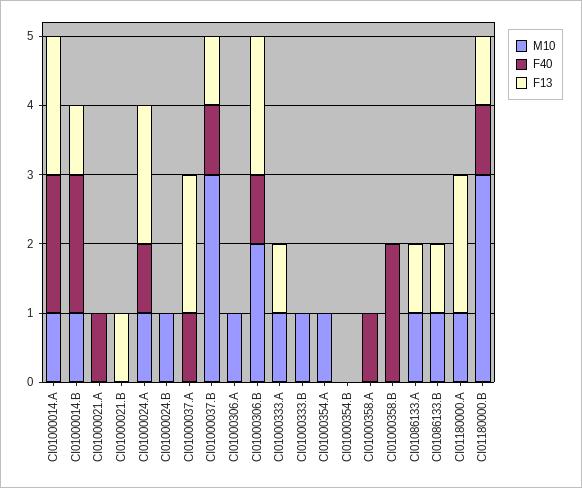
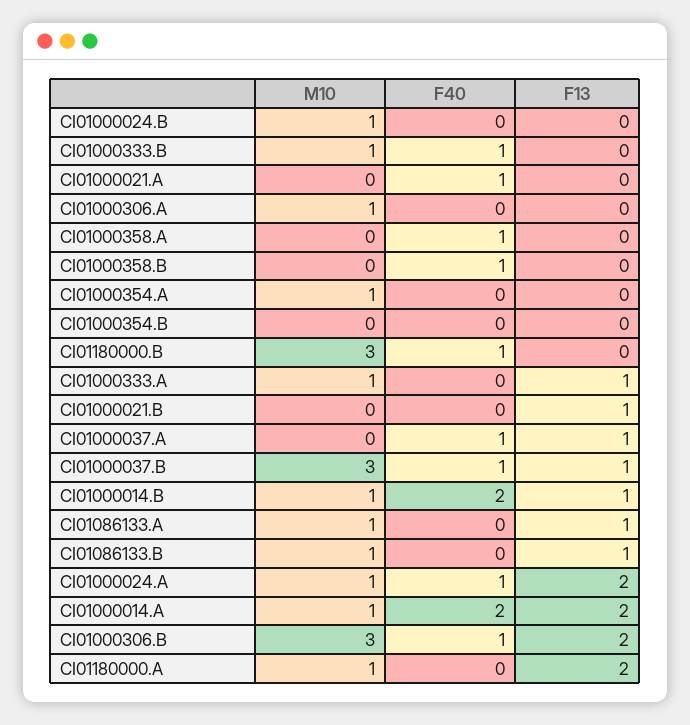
F13, CI01000037.A: 2 -> 1
M10, CI01000306.B: 2 -> 3
F40, CI01000333.B: 0 -> 1
F40, CI01000358.B: 2 -> 1
F13, CI01180000.B: 1 -> 0

